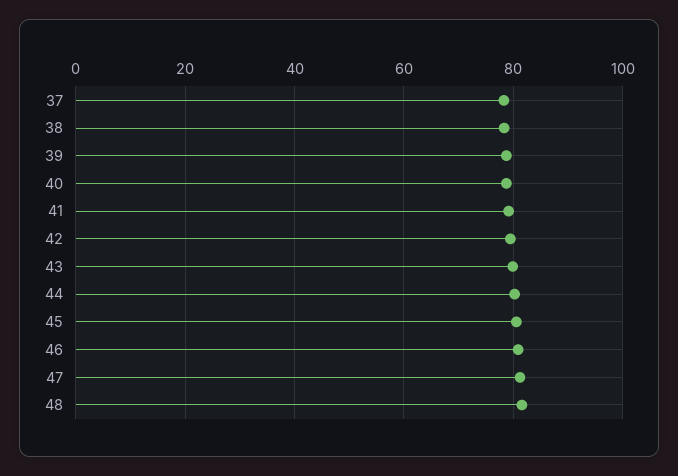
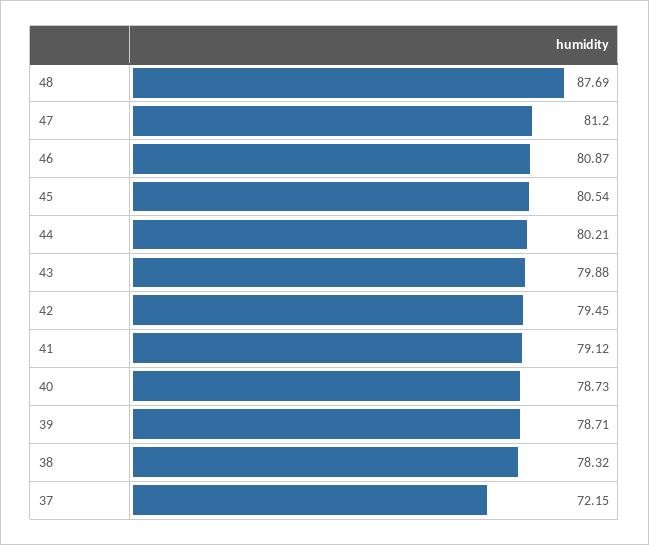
37: 78 -> 72.15
48: 82 -> 87.69

